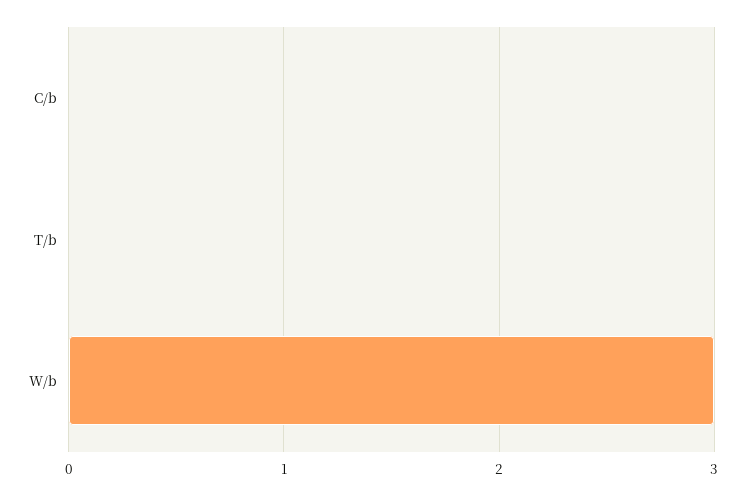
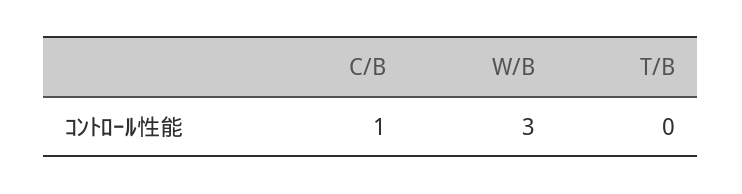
C/b: 0 -> 1

